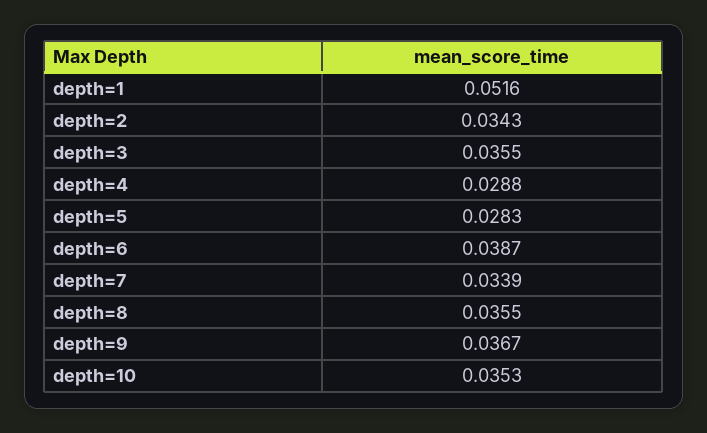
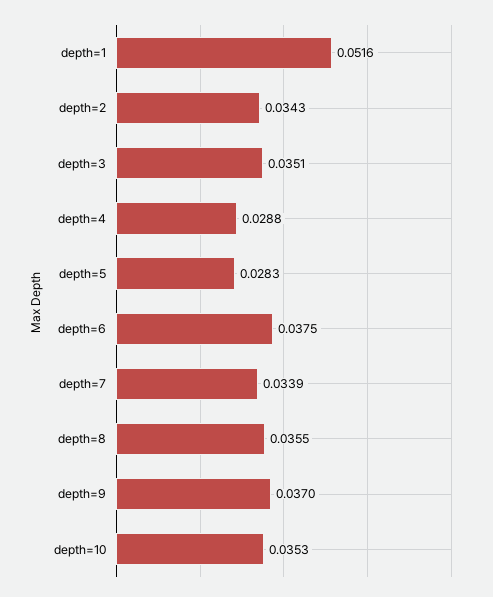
depth=3: 0.0355 -> 0.0351
depth=6: 0.0387 -> 0.0375
depth=9: 0.0367 -> 0.037

